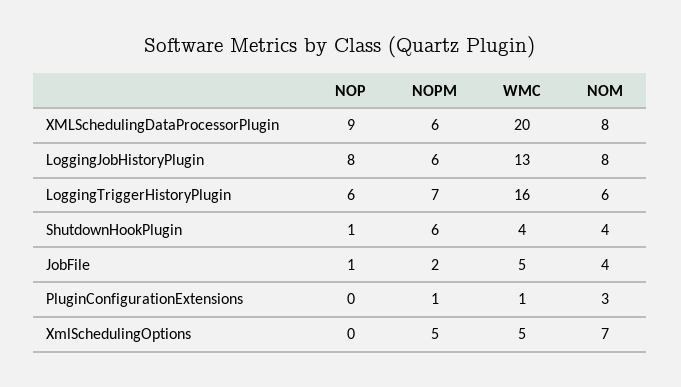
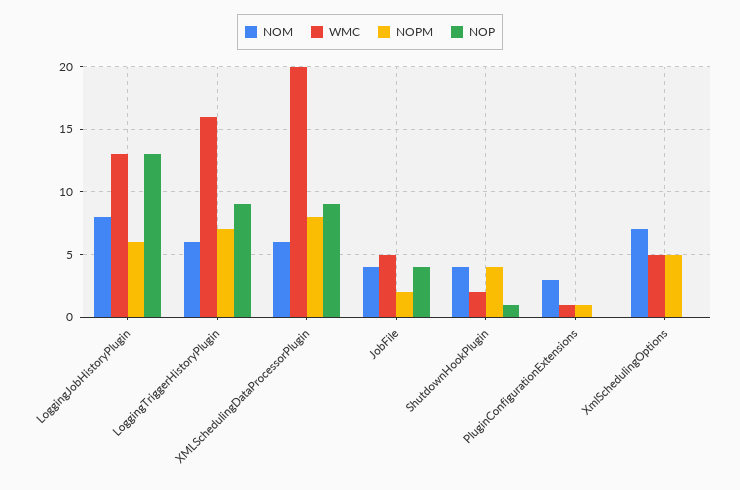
NOPM, XMLSchedulingDataProcessorPlugin: 6 -> 8
NOM, XMLSchedulingDataProcessorPlugin: 8 -> 6
NOP, LoggingJobHistoryPlugin: 8 -> 13
NOP, LoggingTriggerHistoryPlugin: 6 -> 9
NOPM, ShutdownHookPlugin: 6 -> 4
WMC, ShutdownHookPlugin: 4 -> 2
NOP, JobFile: 1 -> 4

